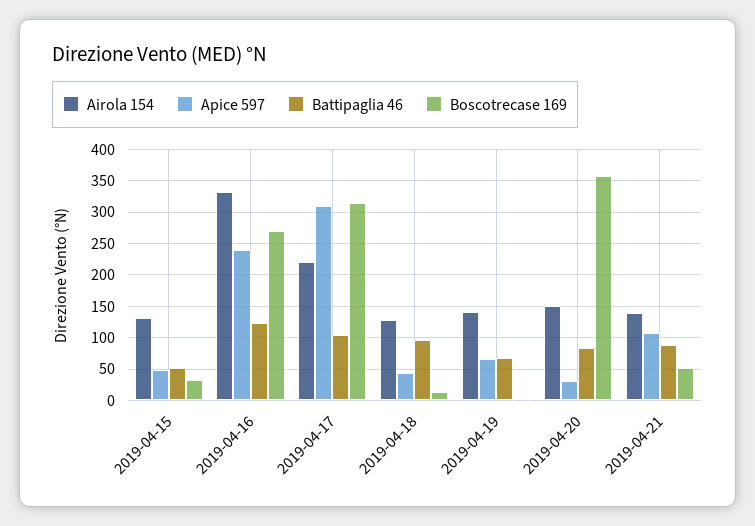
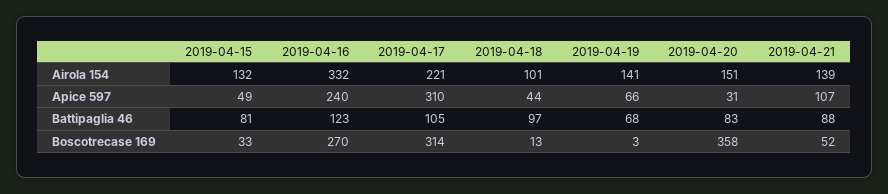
Battipaglia 46, 2019-04-15: 50 -> 81
Airola 154, 2019-04-18: 130 -> 101

